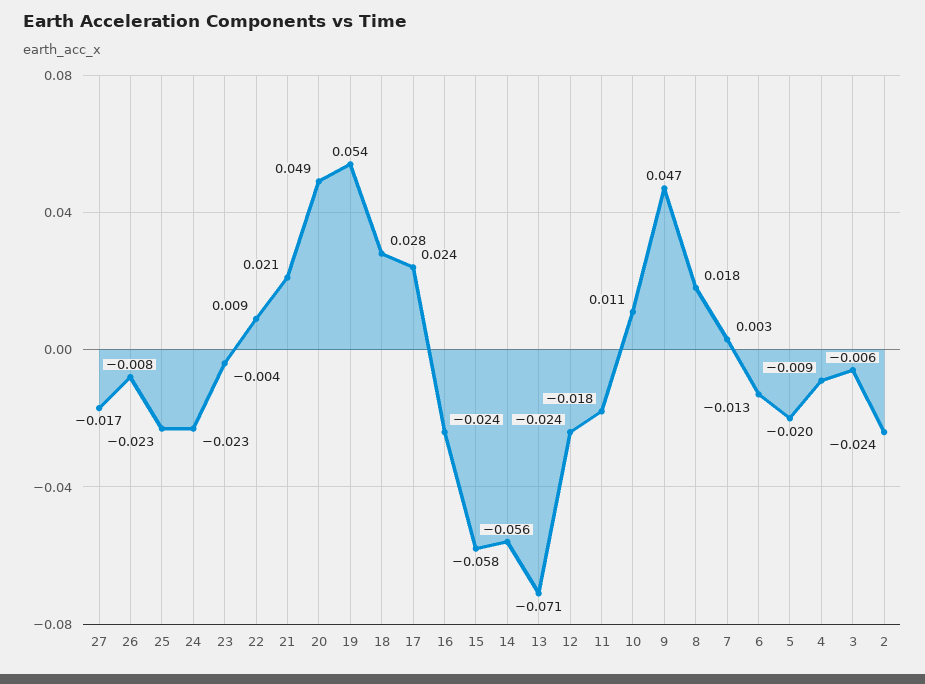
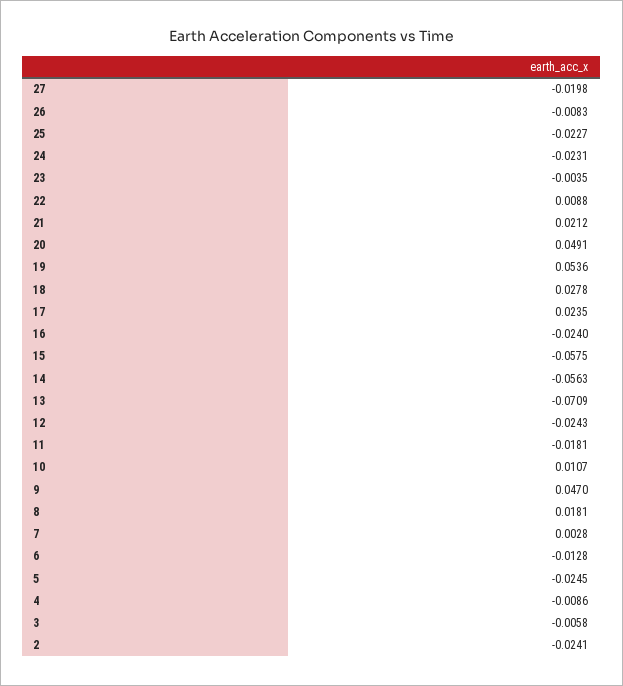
27: -0.017 -> -0.0198
5: -0.02 -> -0.0245

